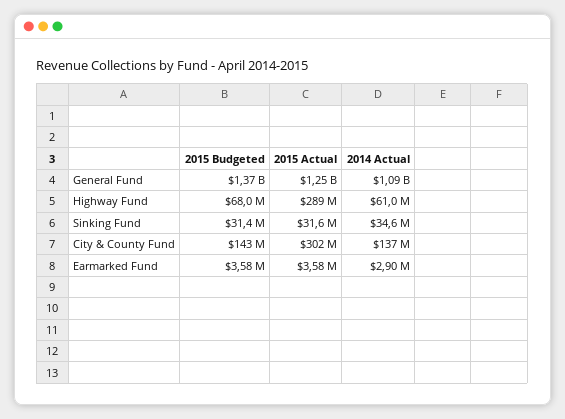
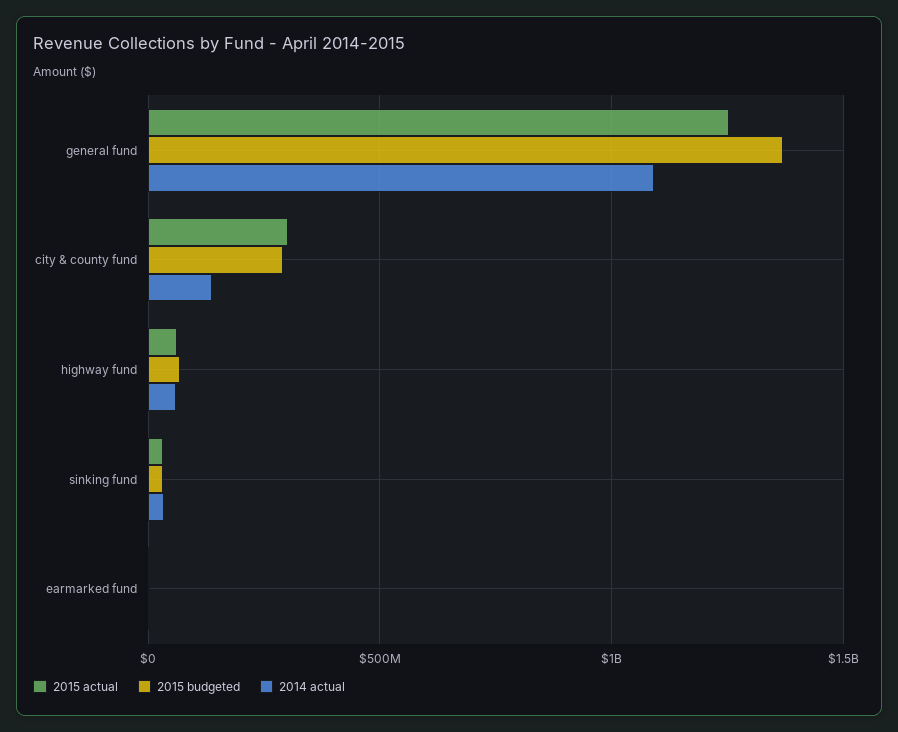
2015 Actual, Highway Fund: 289000000 -> 50000000
2015 Budgeted, City & County Fund: 143000000 -> 300000000

